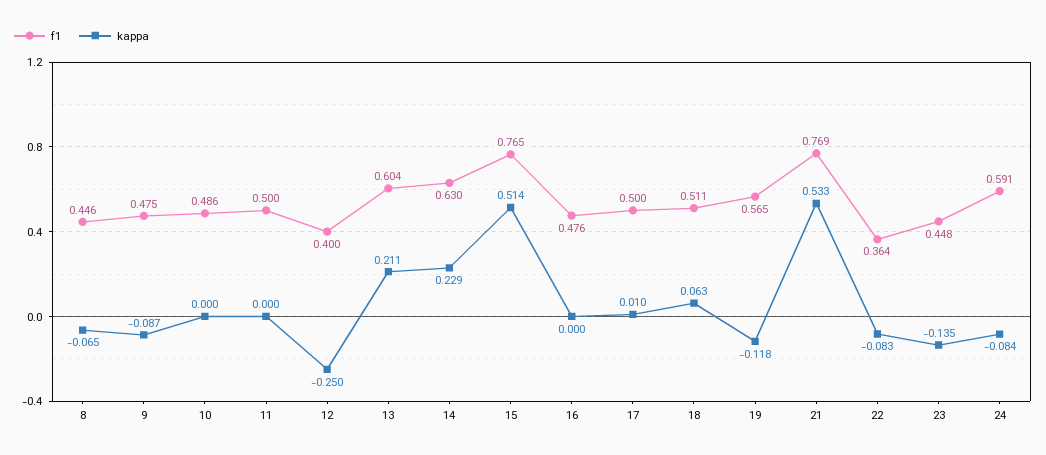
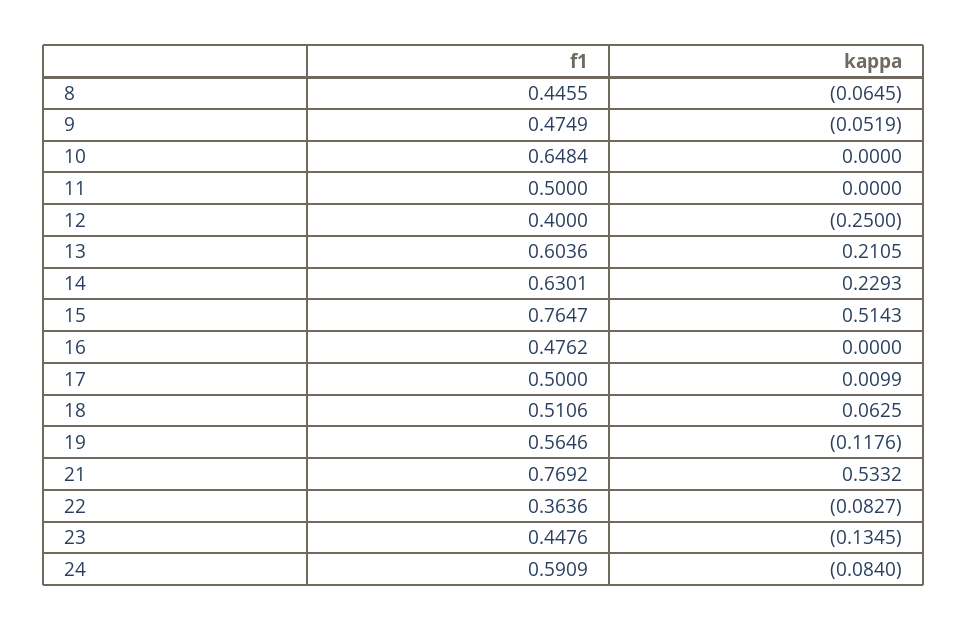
kappa, 9: -0.087 -> -0.0519
f1, 10: 0.486 -> 0.6484

